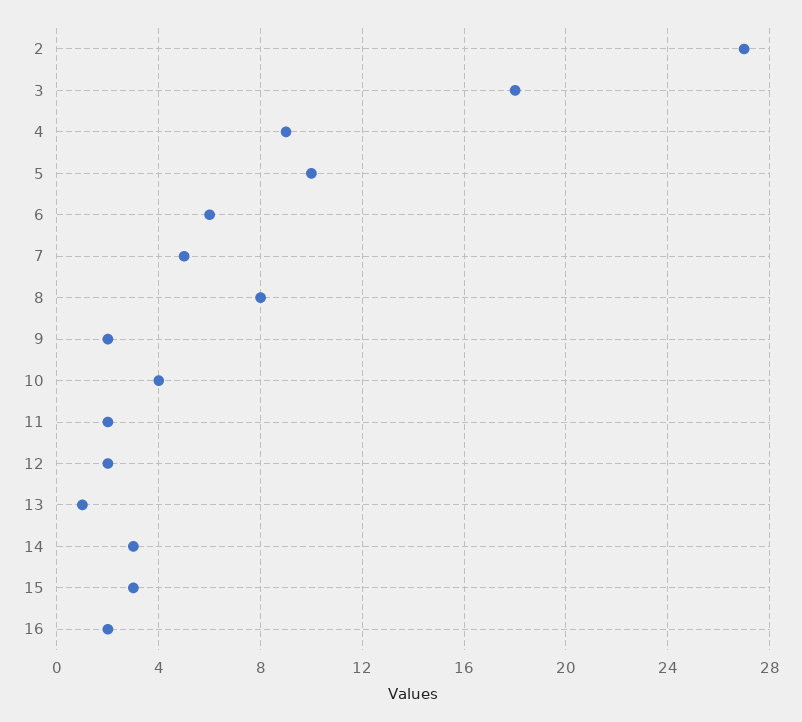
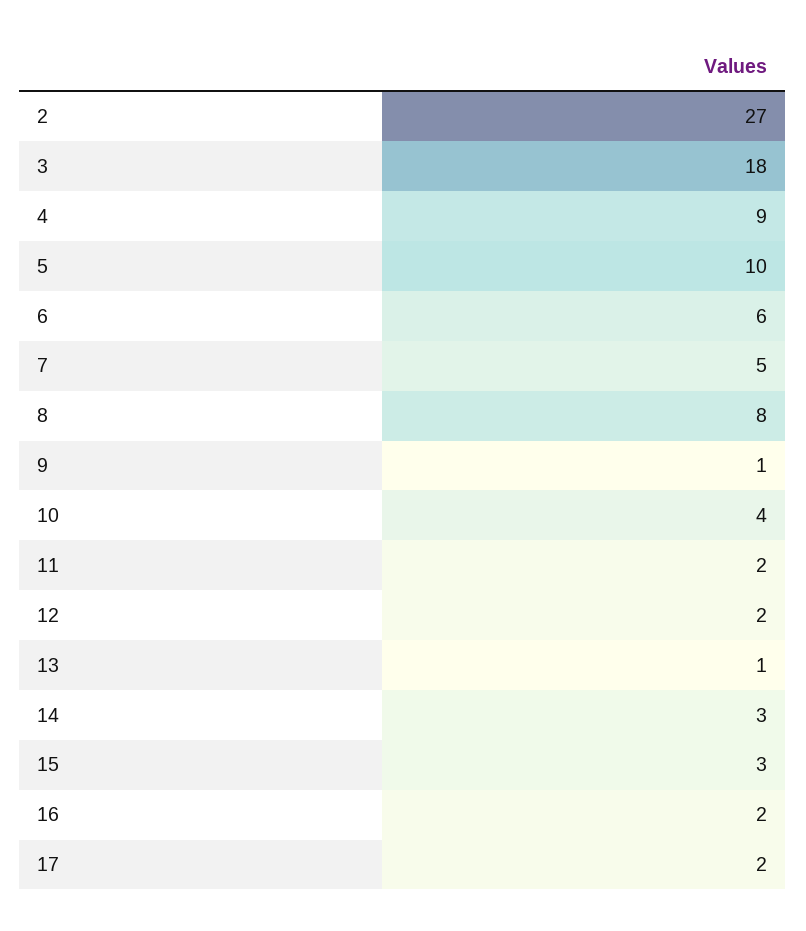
9: 2 -> 1
17: none -> 2

